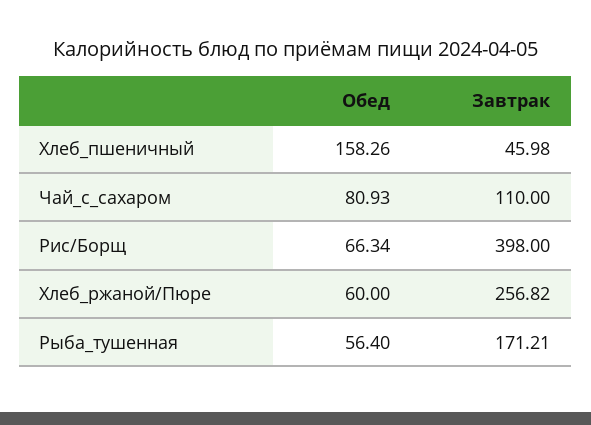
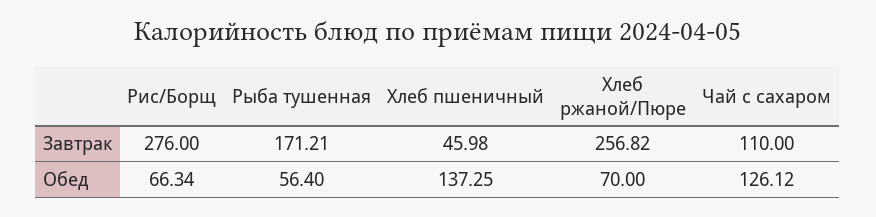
Обед, Хлеб_пшеничный: 158.26 -> 137.25
Обед, Чай_с_сахаром: 80.93 -> 126.12
Завтрак, Рис/Борщ: 398 -> 276
Обед, Хлеб_ржаной/Пюре: 60 -> 70

